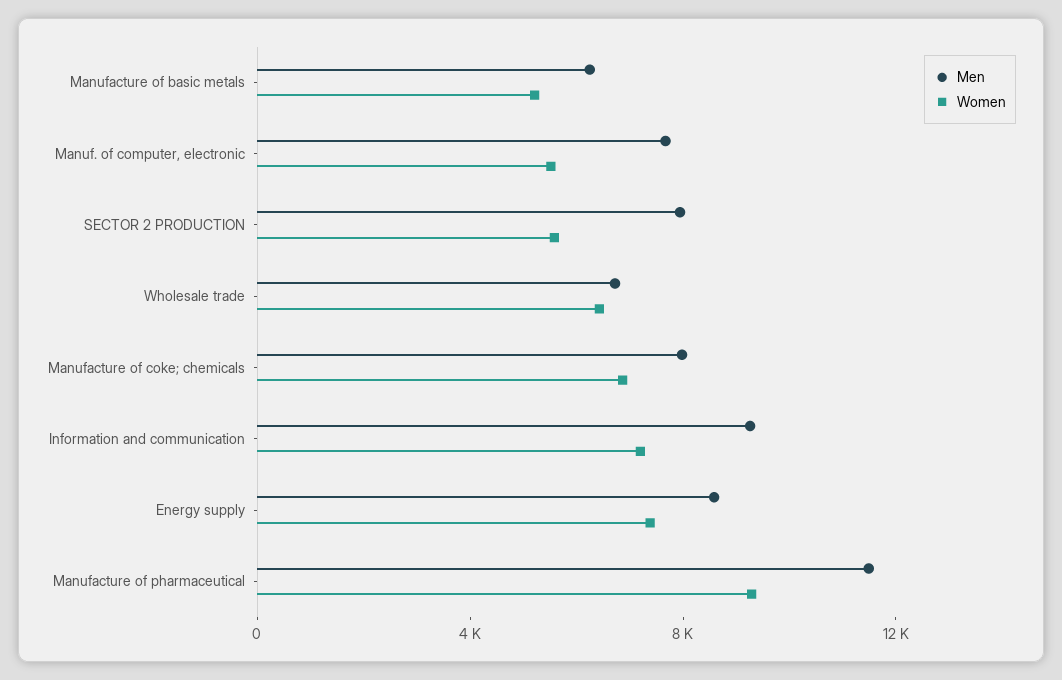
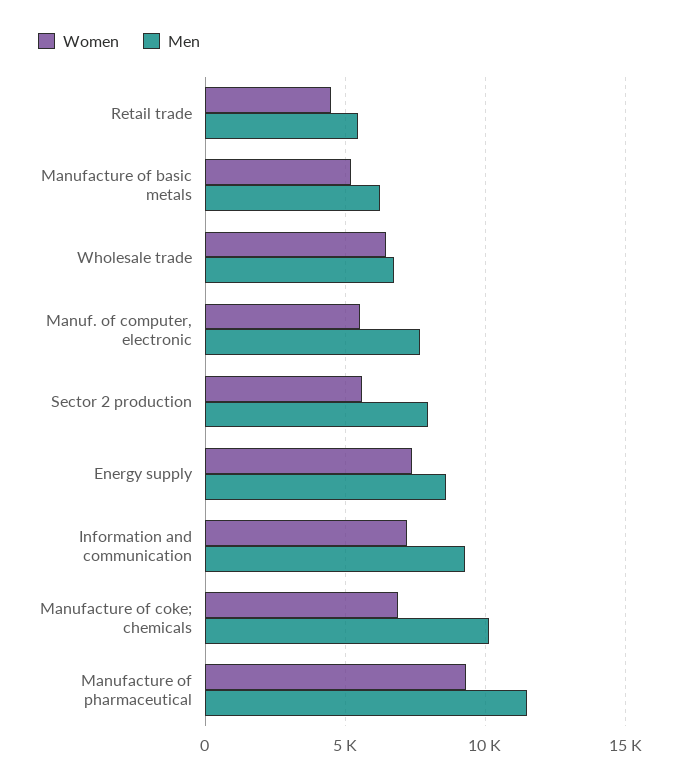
Men, Manufacture of coke; chemicals: 8000 -> 10000
Women, Retail trade: none -> 4500
Men, Retail trade: none -> 5500

